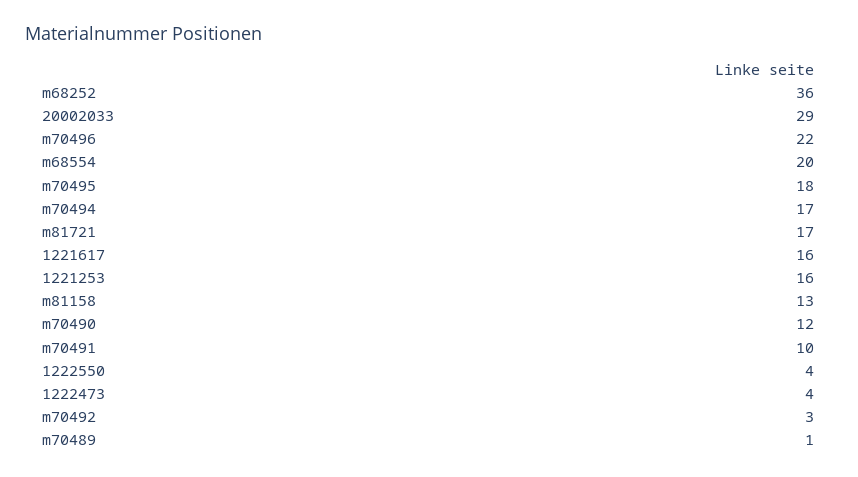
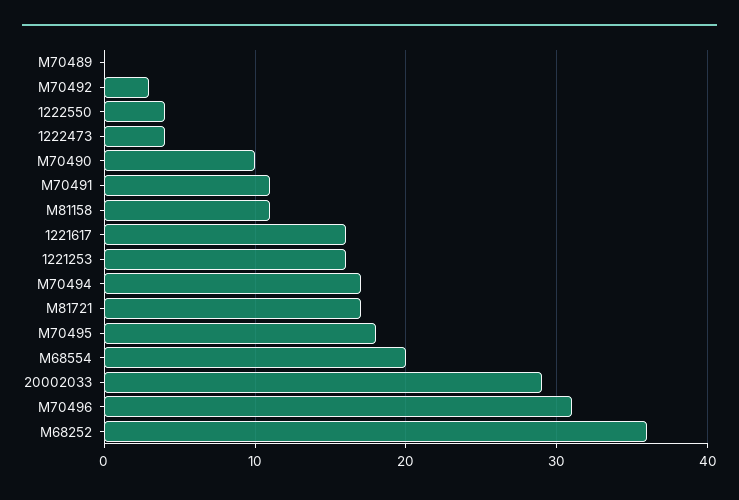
m70496: 22 -> 31
m81158: 13 -> 11
m70490: 12 -> 10
m70491: 10 -> 11
m70489: 1 -> 0

